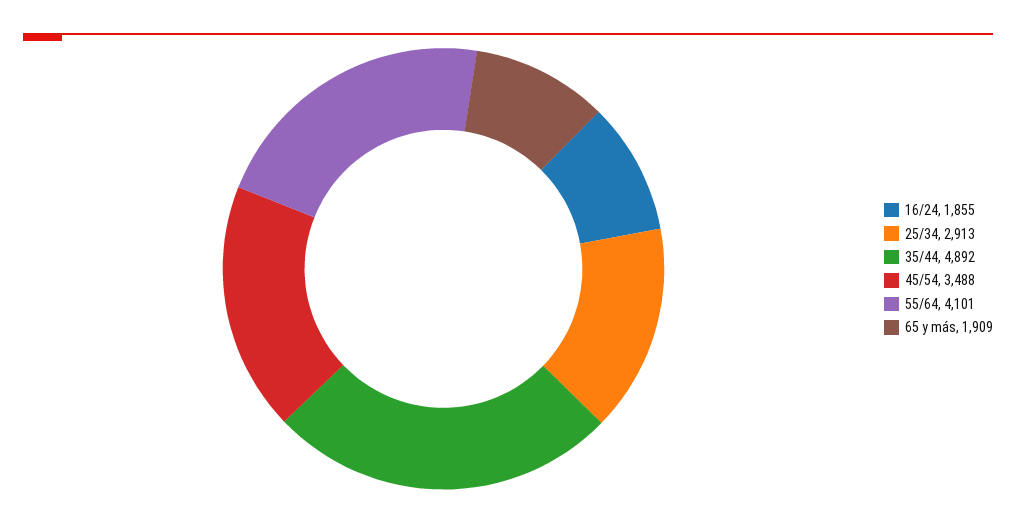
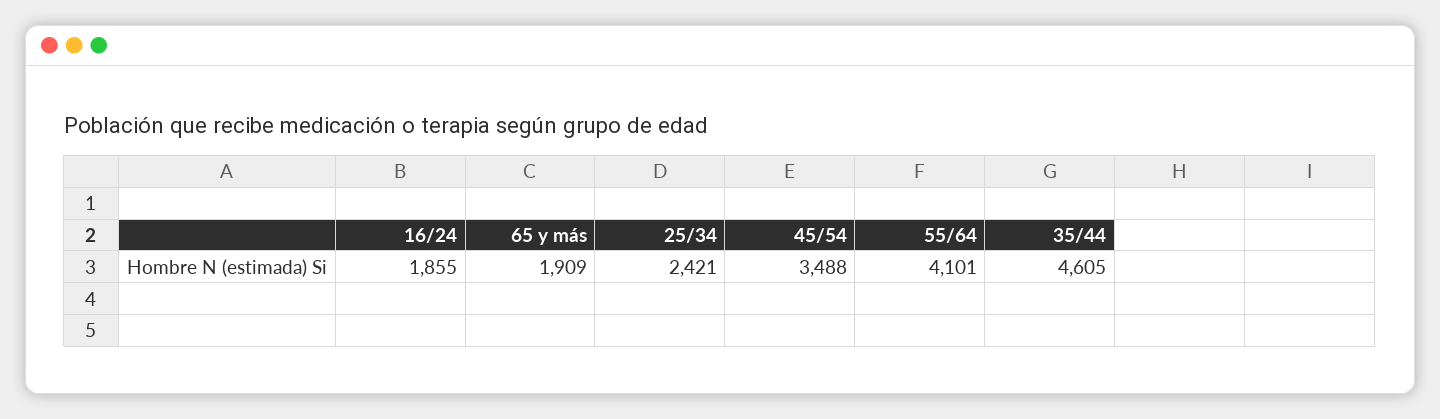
25/34: 2913 -> 2421
35/44: 4892 -> 4605

